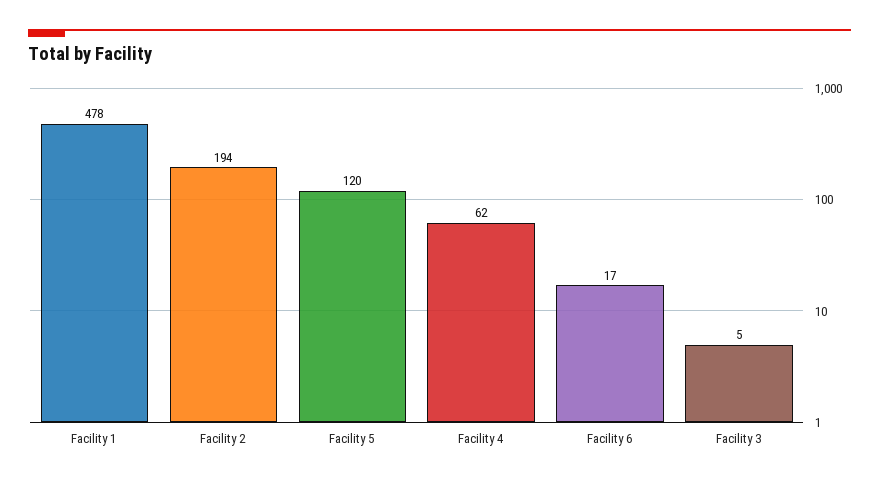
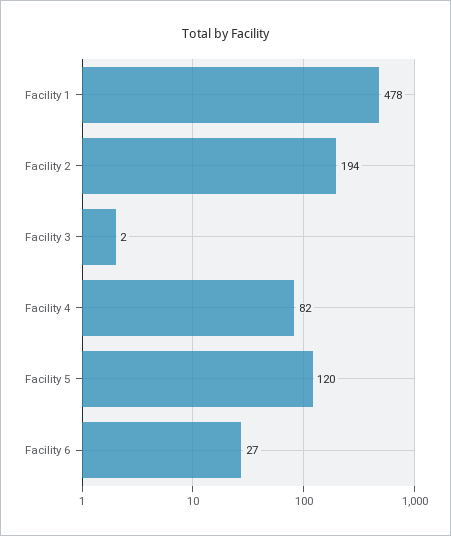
Facility 4: 62 -> 82
Facility 6: 17 -> 27
Facility 3: 5 -> 2

